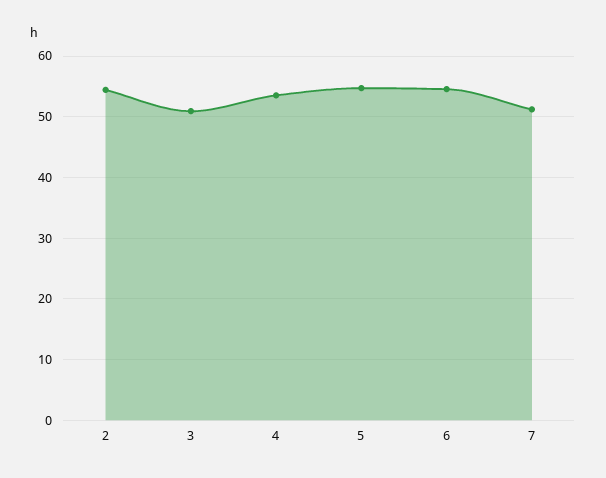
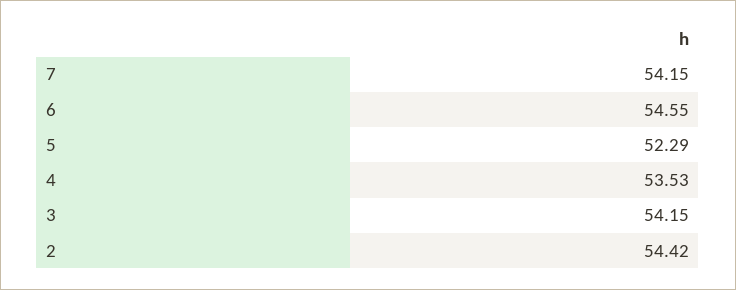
3: 51 -> 54.15
5: 55 -> 52.29
7: 51 -> 54.15

